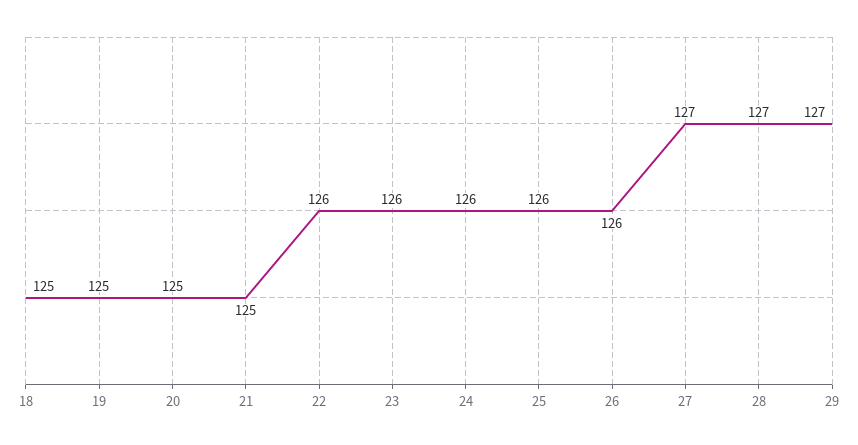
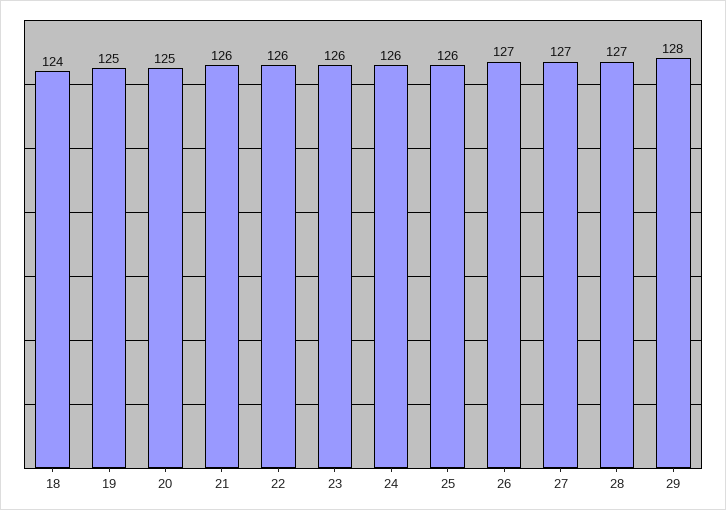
18: 125 -> 124
21: 125 -> 126
26: 126 -> 127
29: 127 -> 128

